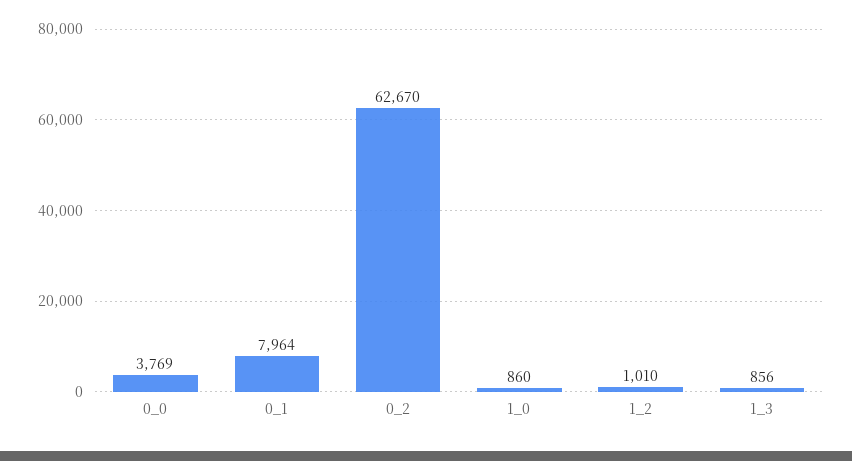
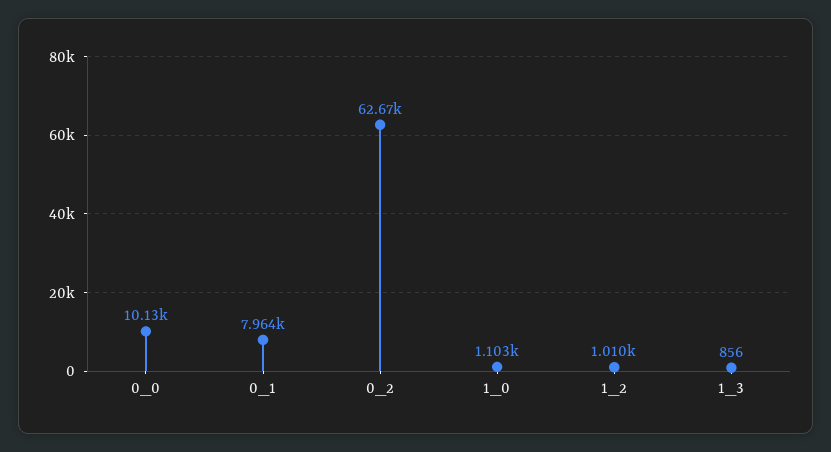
0_0: 3769 -> 10130
1_0: 860 -> 1103

